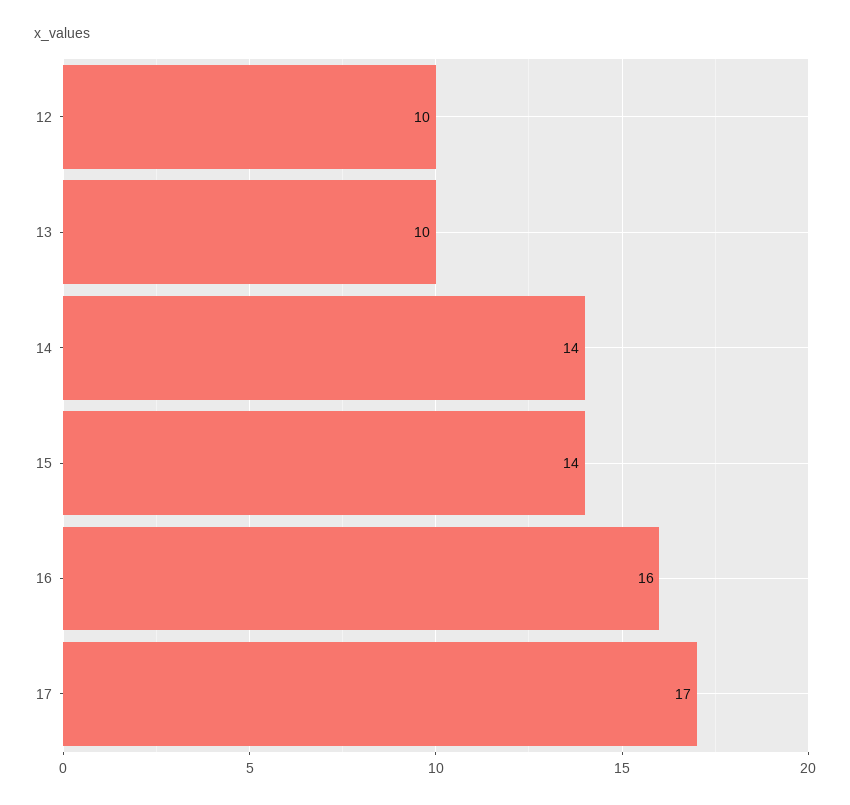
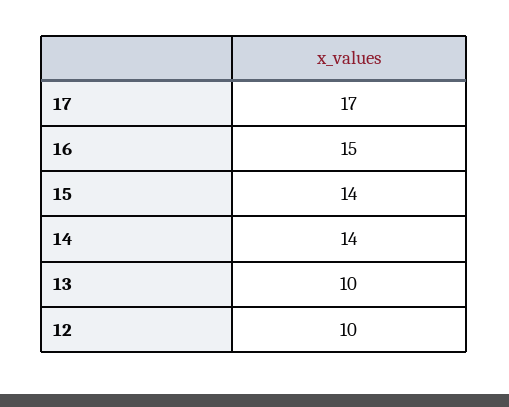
16: 16 -> 15

